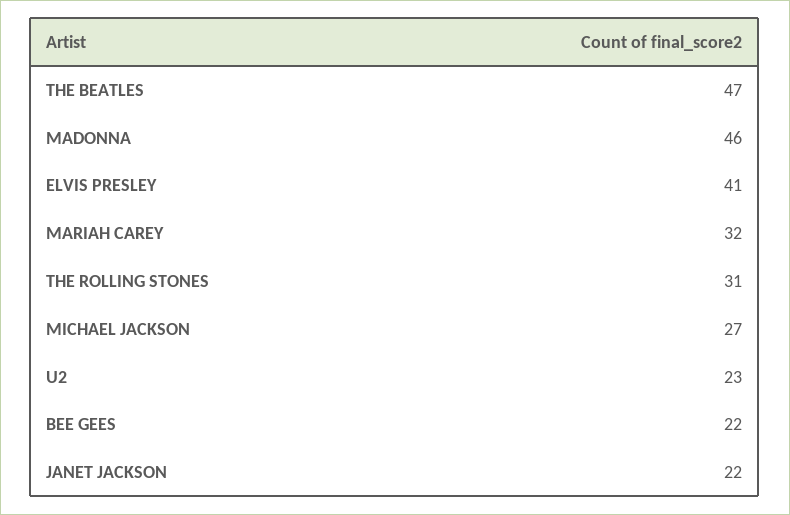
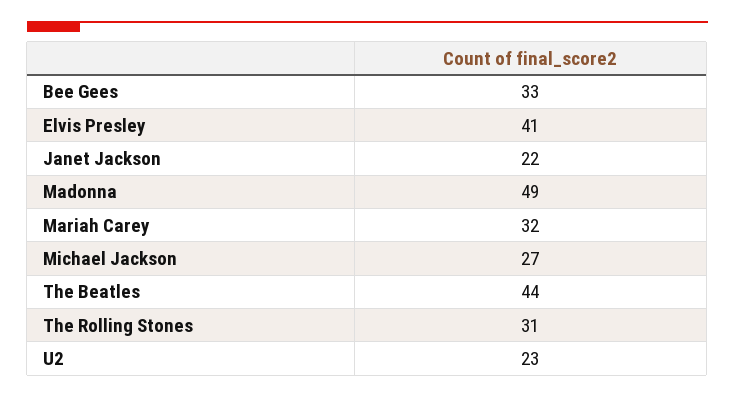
THE BEATLES: 47 -> 44
MADONNA: 46 -> 49
BEE GEES: 22 -> 33

